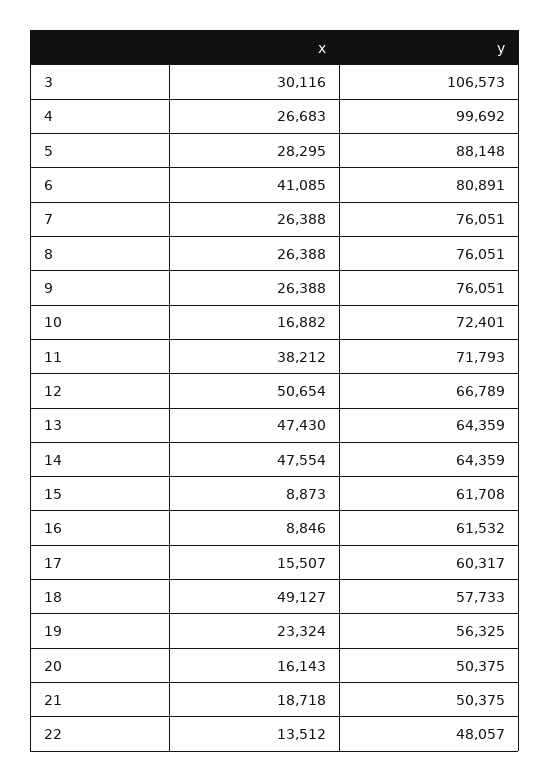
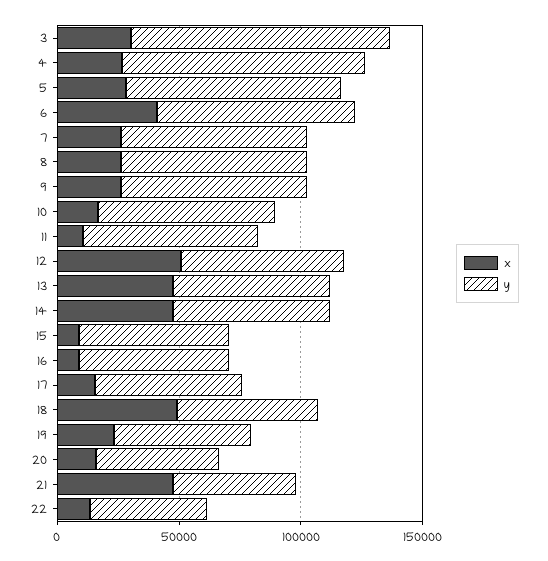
x, 11: 38212 -> 10000
x, 21: 18718 -> 50000

